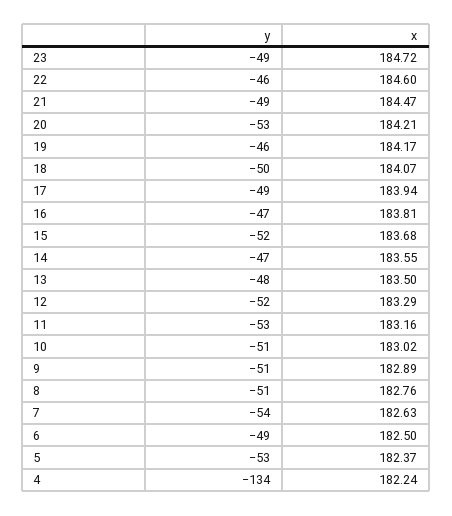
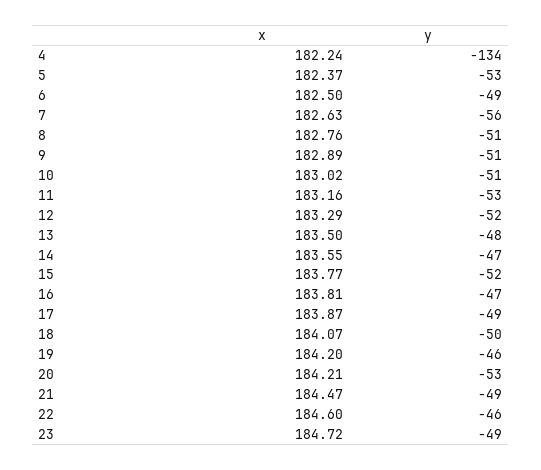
x, 19: 184.17 -> 184.2
x, 17: 183.94 -> 183.87
x, 15: 183.68 -> 183.77
y, 7: -54 -> -56

